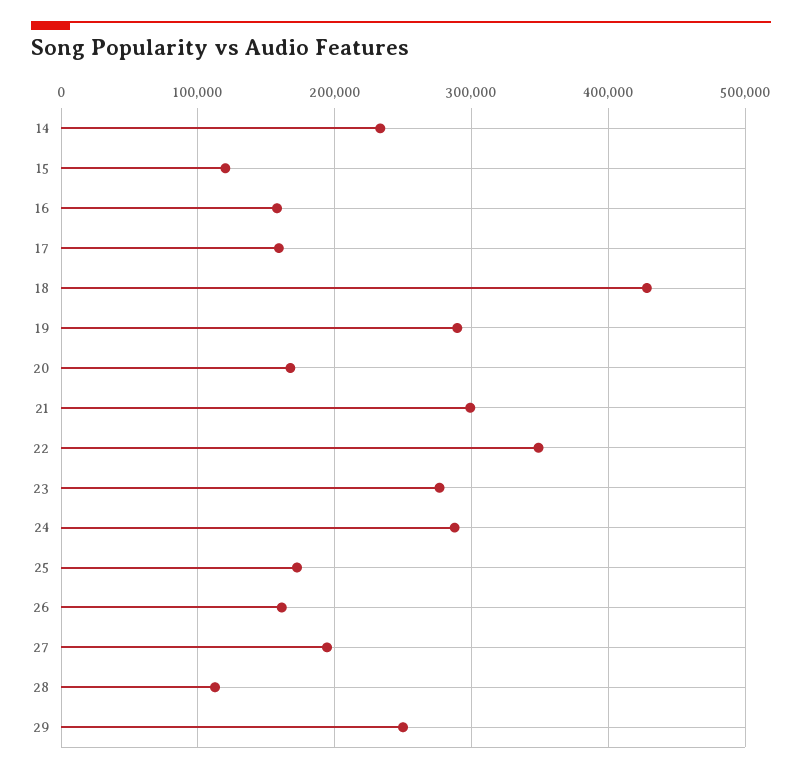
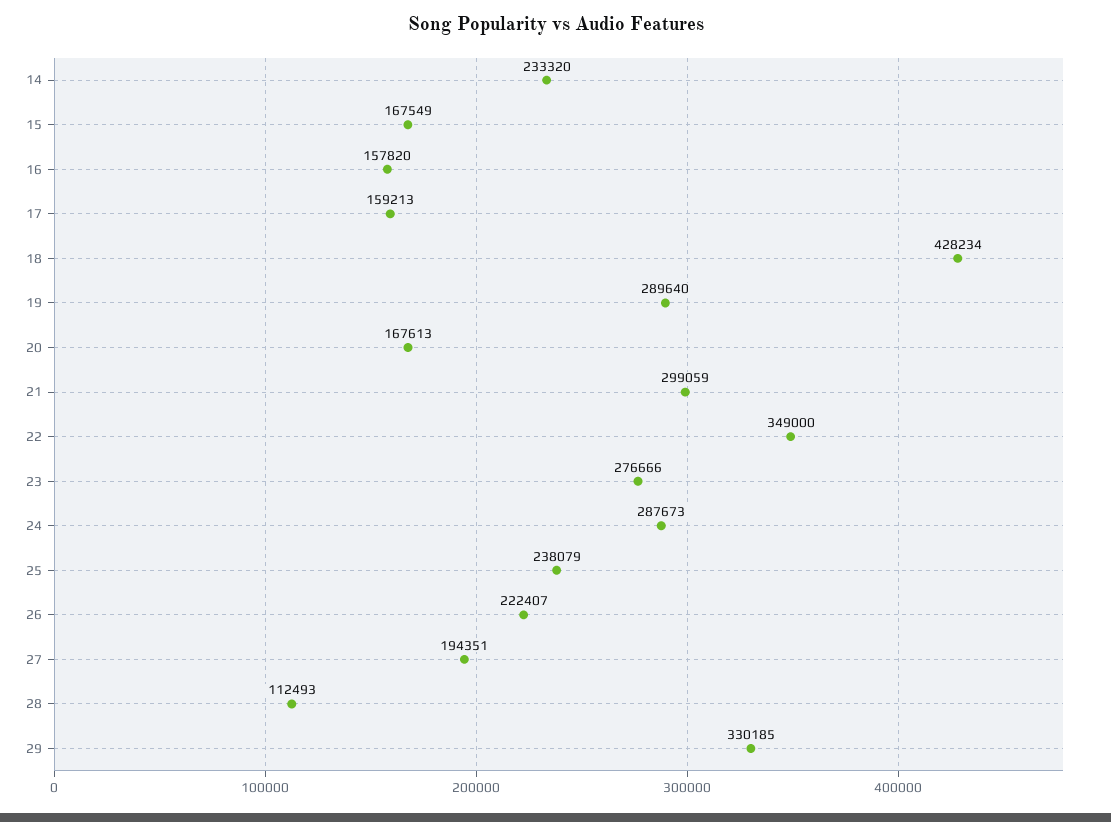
15: 120000 -> 167549
25: 170000 -> 238079
26: 160000 -> 222407
29: 250000 -> 330185

